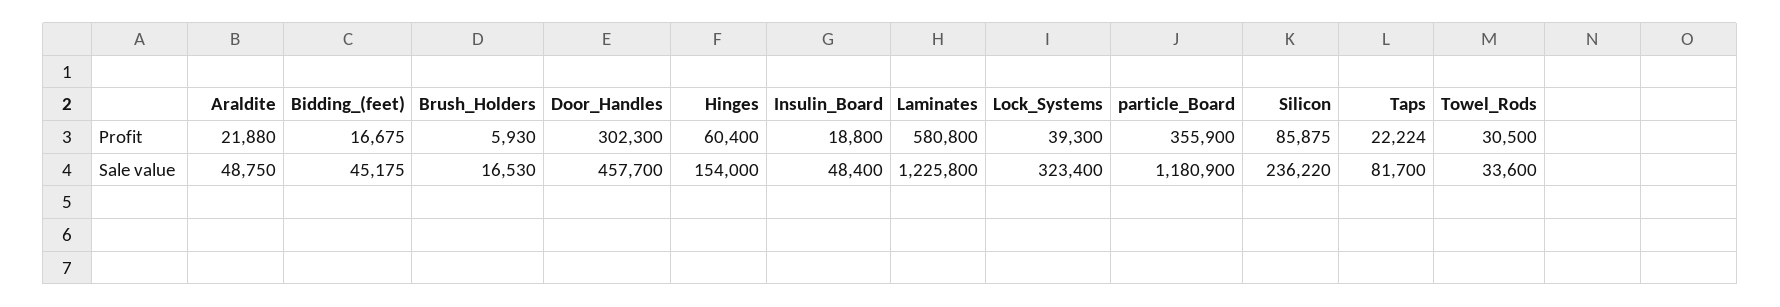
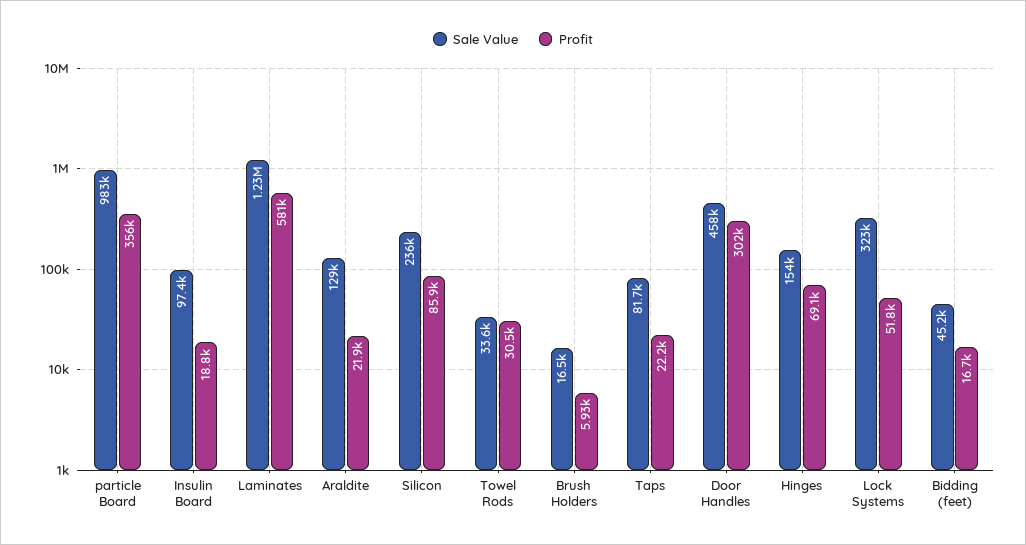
Profit, Hinges: 60400 -> 69100
Profit, Lock_Systems: 39300 -> 51800
Sale value, Araldite: 48750 -> 129000
Sale value, Insulin_Board: 48400 -> 97400
Sale value, particle_Board: 1180900 -> 983000

